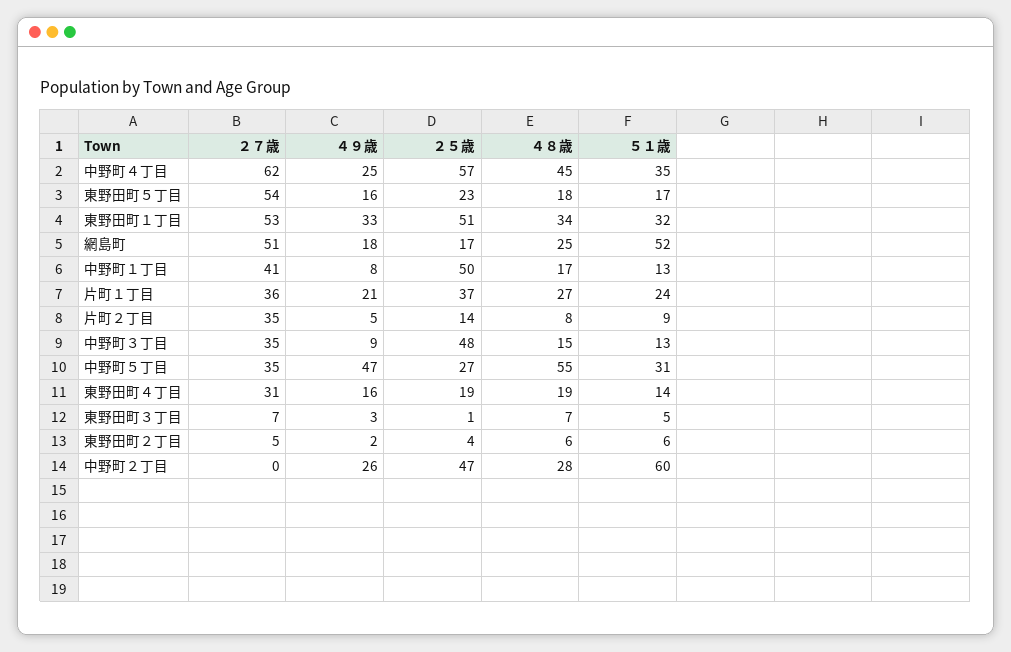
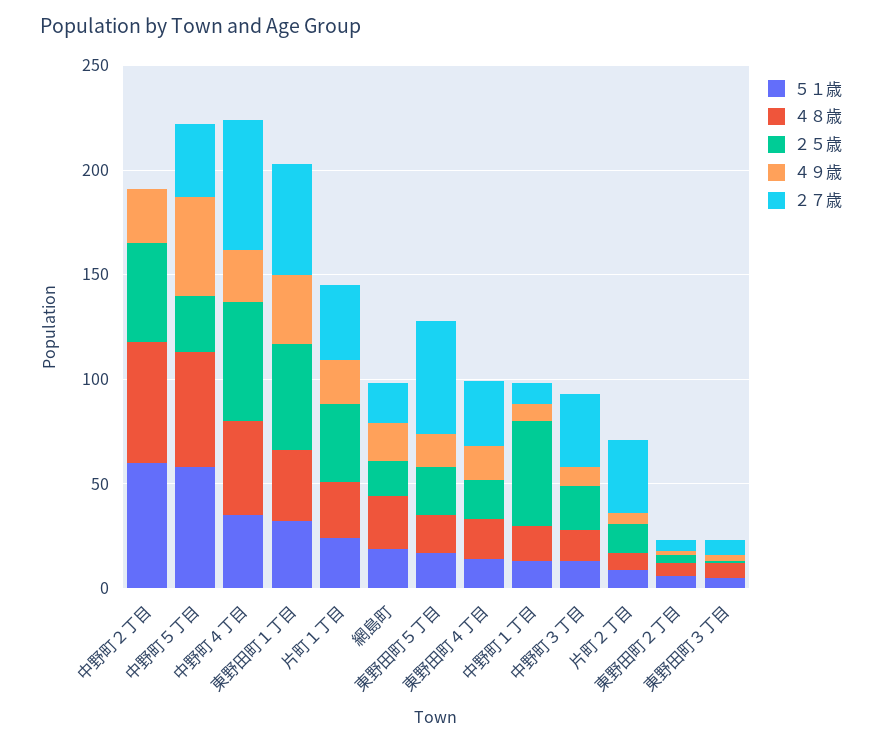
２７歳, 網島町: 51 -> 20
５１歳, 網島町: 52 -> 20
２７歳, 中野町１丁目: 41 -> 10
２５歳, 中野町３丁目: 48 -> 20
５１歳, 中野町５丁目: 31 -> 60
４８歳, 中野町２丁目: 28 -> 60

